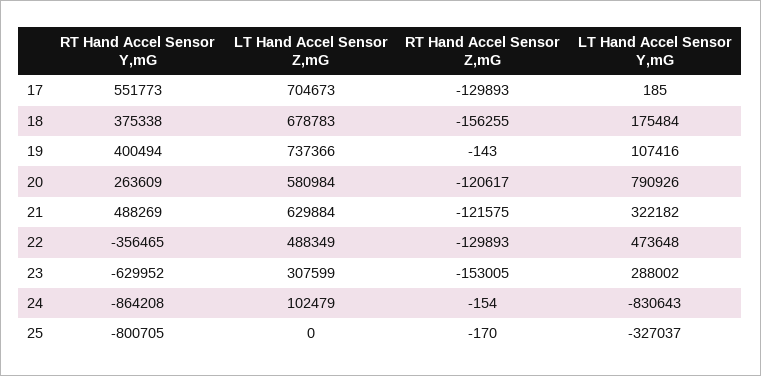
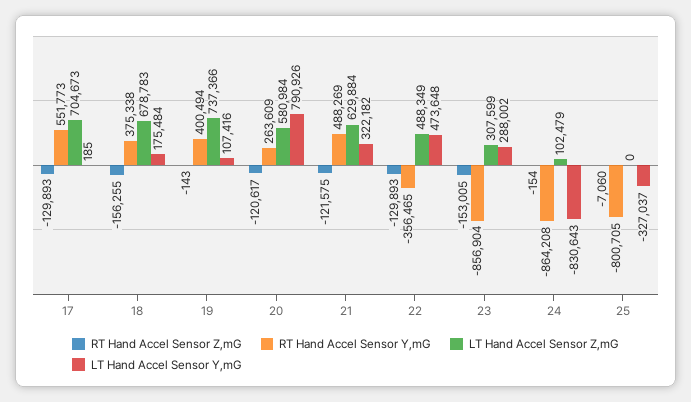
RT Hand Accel Sensor Y,mG, 23: -629952 -> -856904
RT Hand Accel Sensor Z,mG, 25: -170 -> -7060

